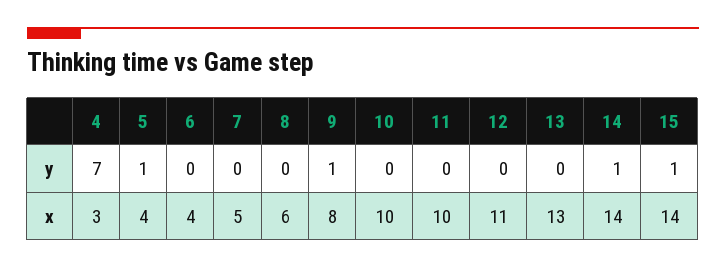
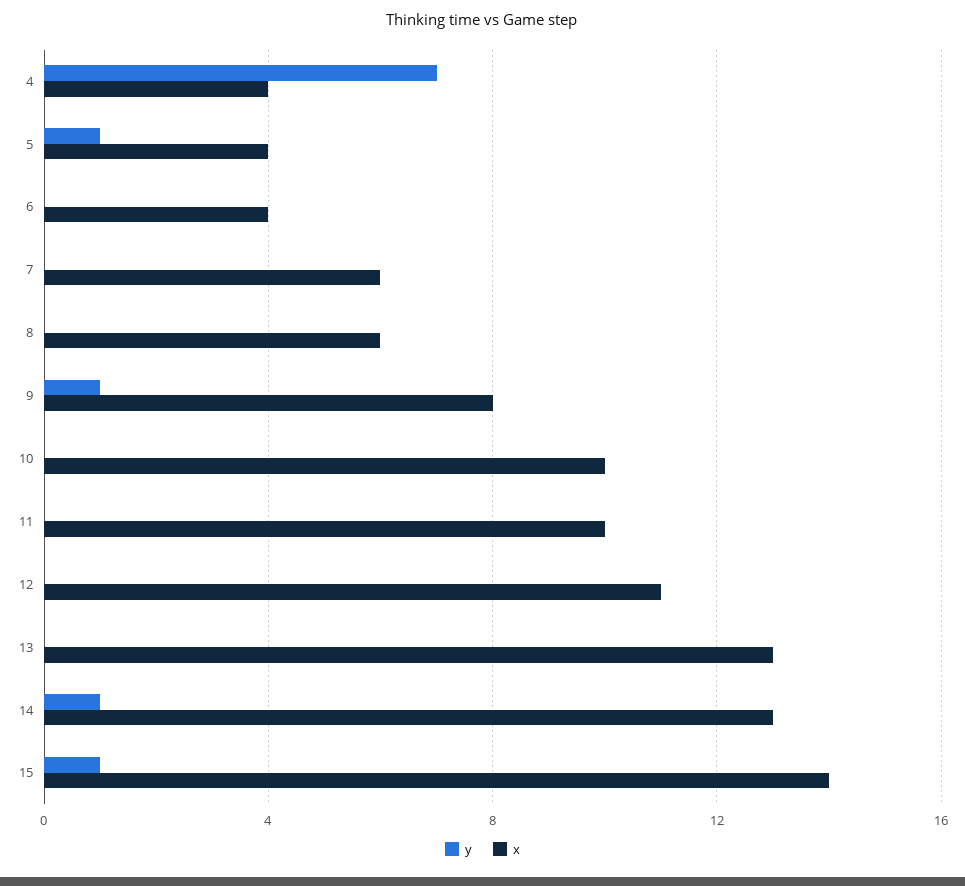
x, 4: 3 -> 4
x, 7: 5 -> 6
x, 14: 14 -> 13

